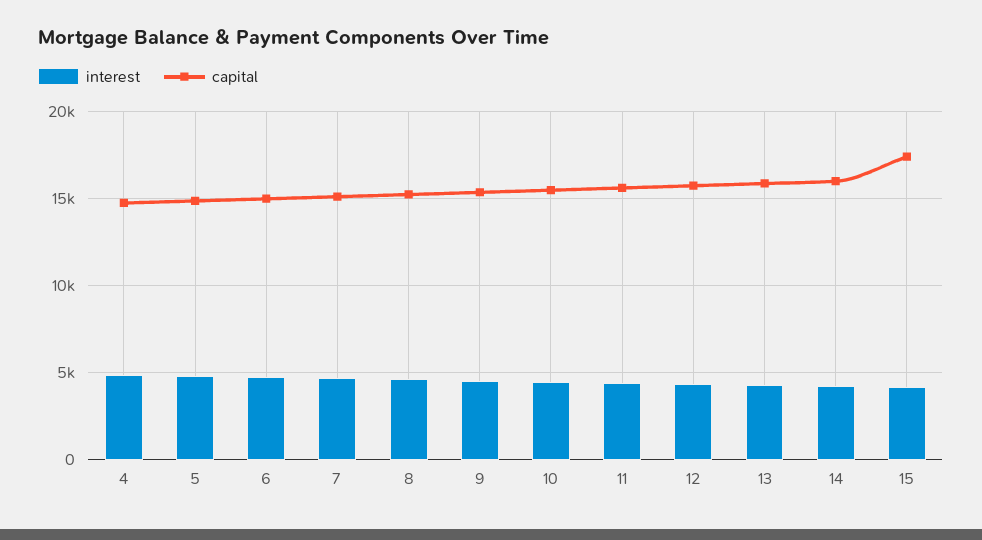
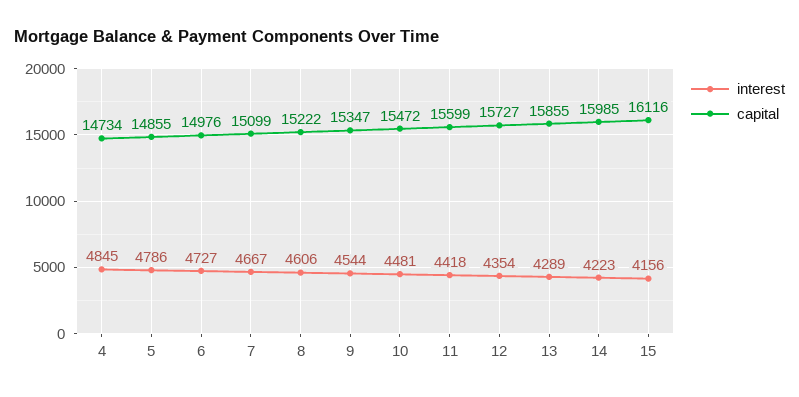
capital, 15: 17500 -> 16116

